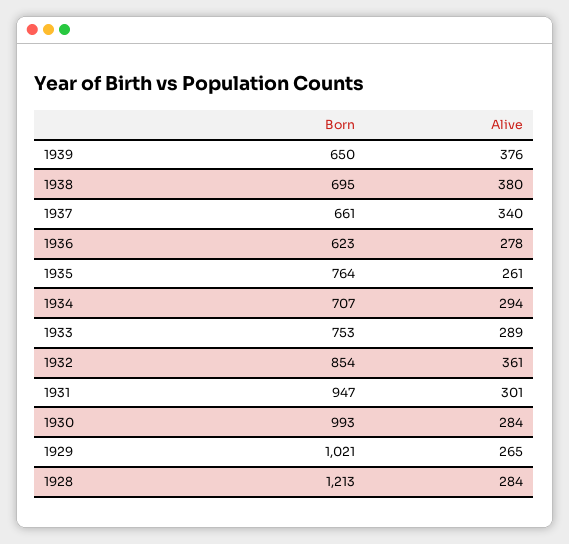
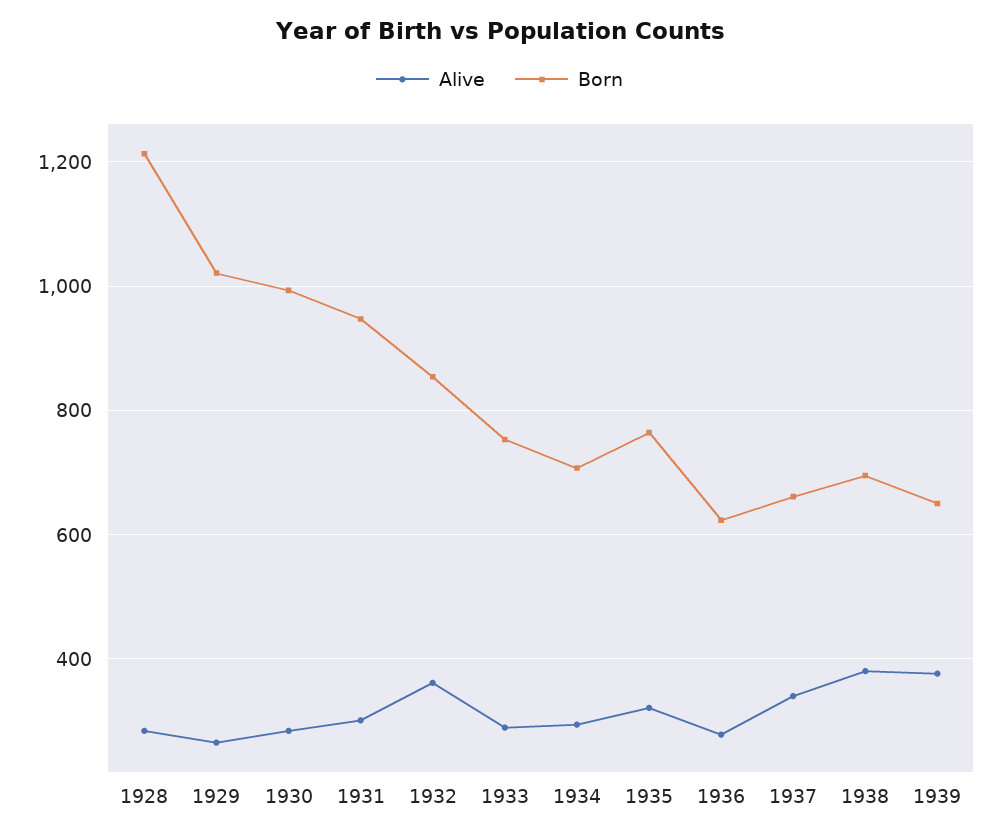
Alive, 1935: 261 -> 320

